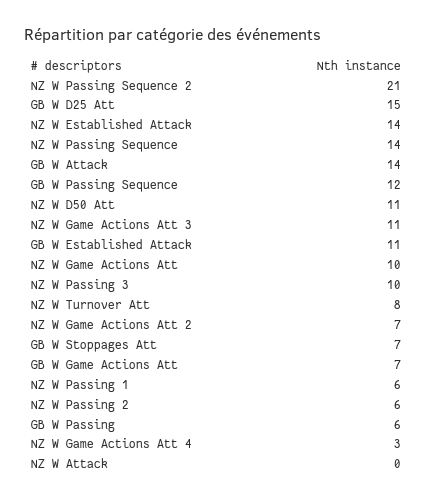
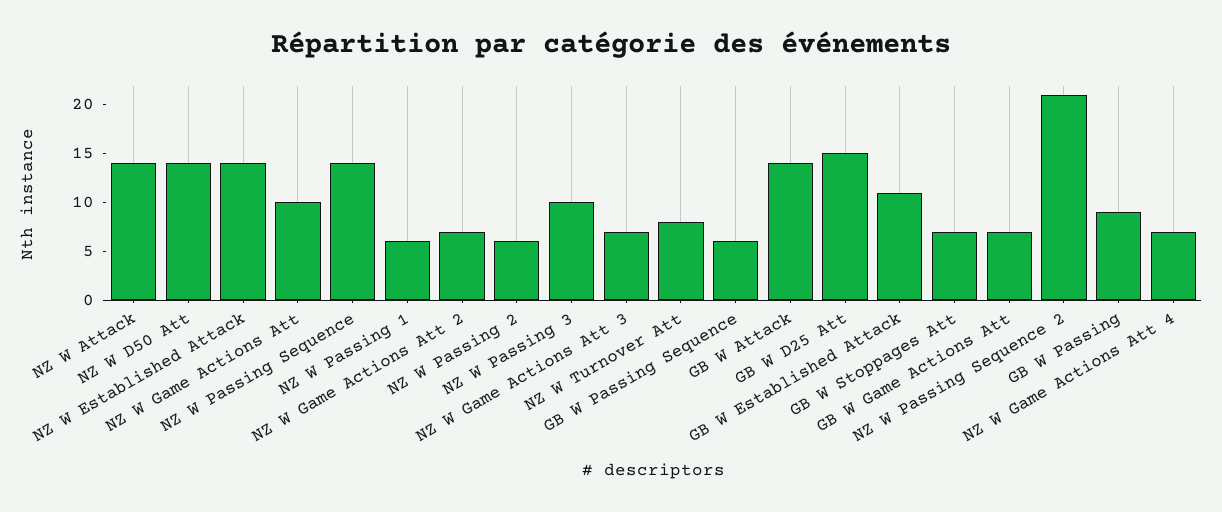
GB W Passing Sequence: 12 -> 6
NZ W D50 Att: 11 -> 14
NZ W Game Actions Att 3: 11 -> 7
GB W Passing: 6 -> 9
NZ W Game Actions Att 4: 3 -> 7
NZ W Attack: 0 -> 14

